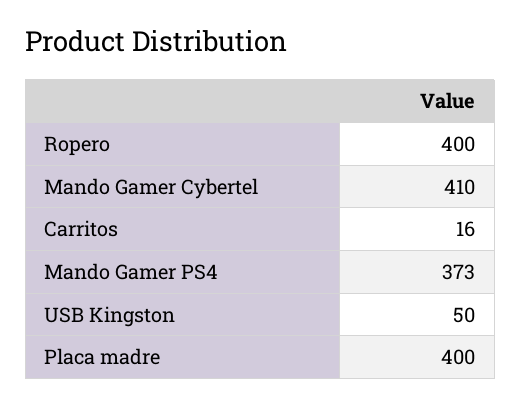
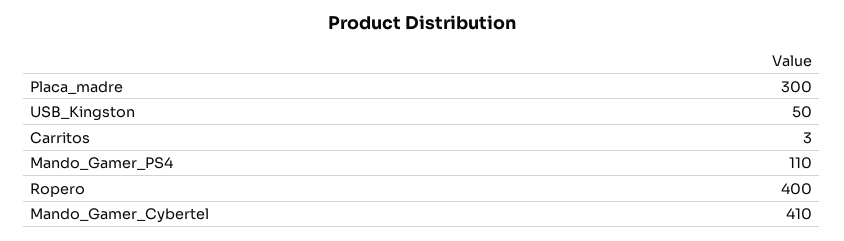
Carritos: 16 -> 3
Mando Gamer PS4: 373 -> 110
Placa madre: 400 -> 300

